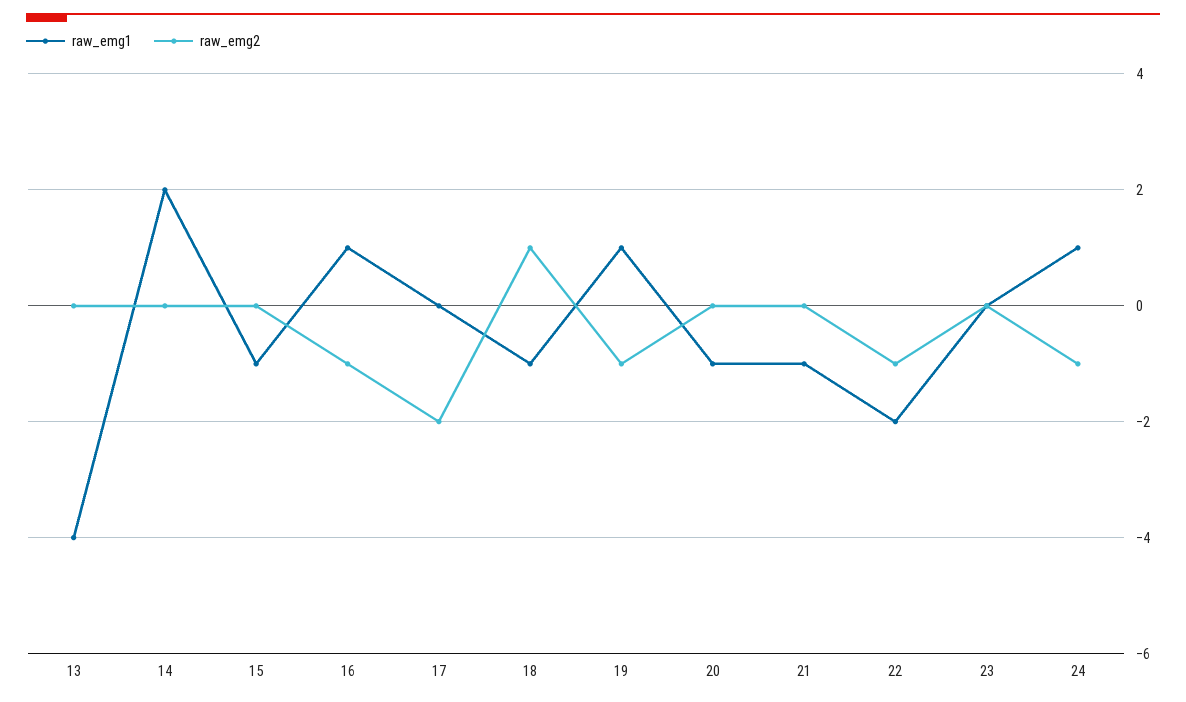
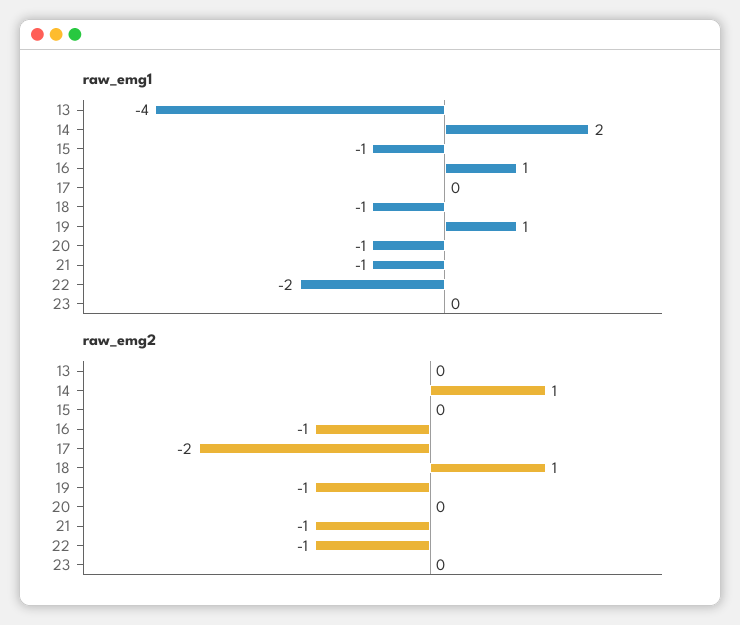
raw_emg2, 14: 0 -> 1
raw_emg2, 21: 0 -> -1
raw_emg1, 24: 1 -> none
raw_emg2, 24: -1 -> none

